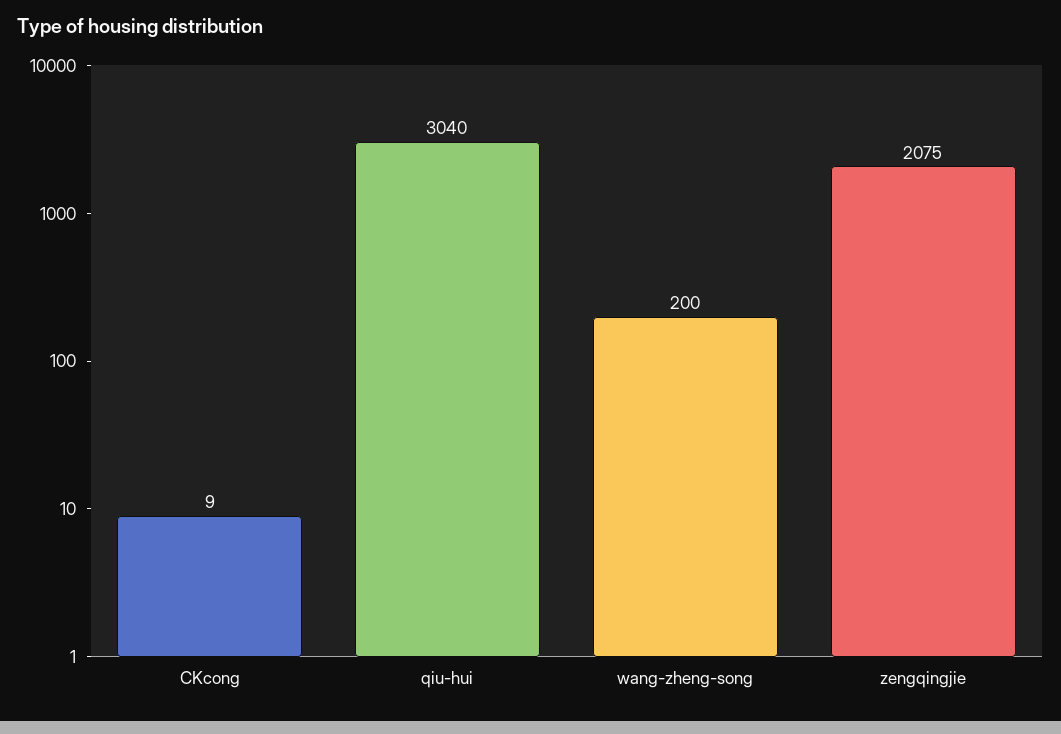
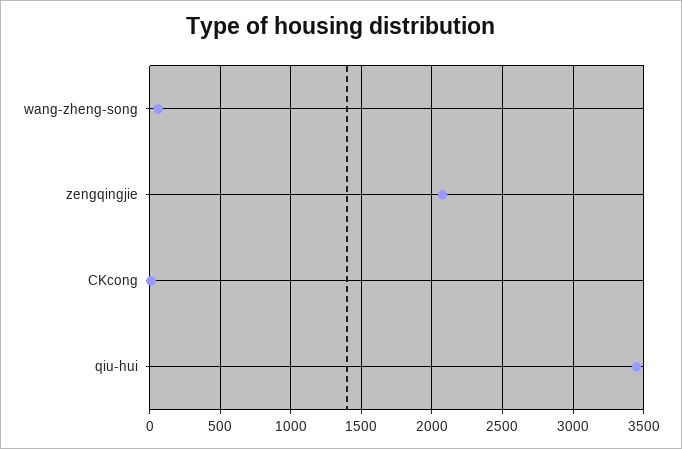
qiu-hui: 3040 -> 3450
wang-zheng-song: 200 -> 50

